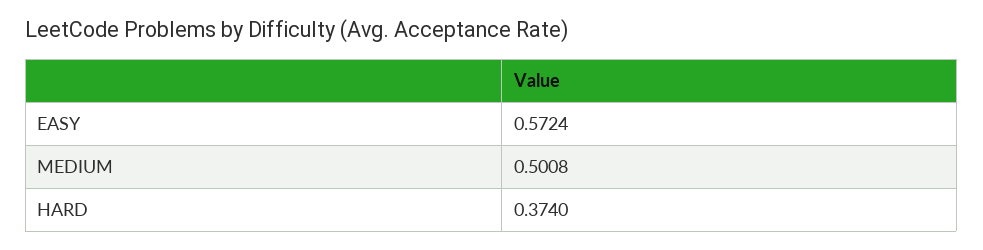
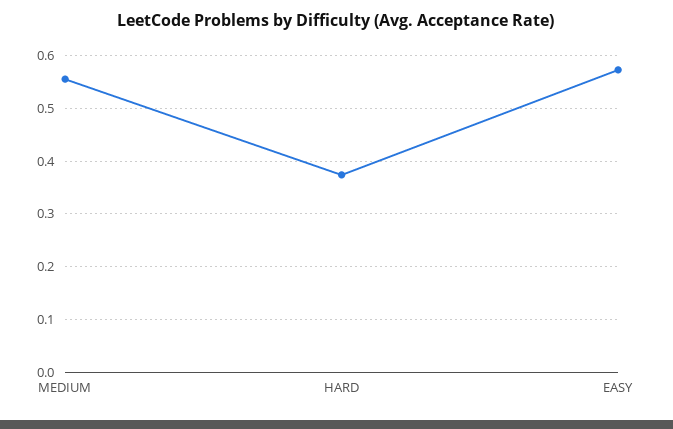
MEDIUM: 0.5008 -> 0.56

